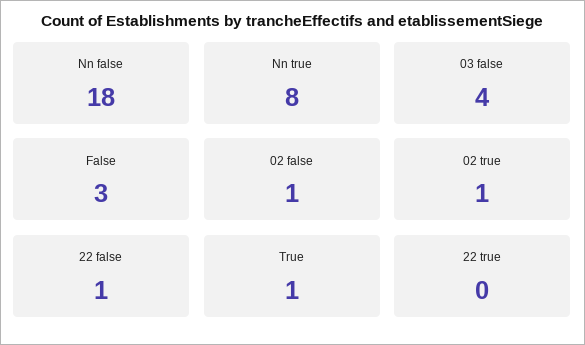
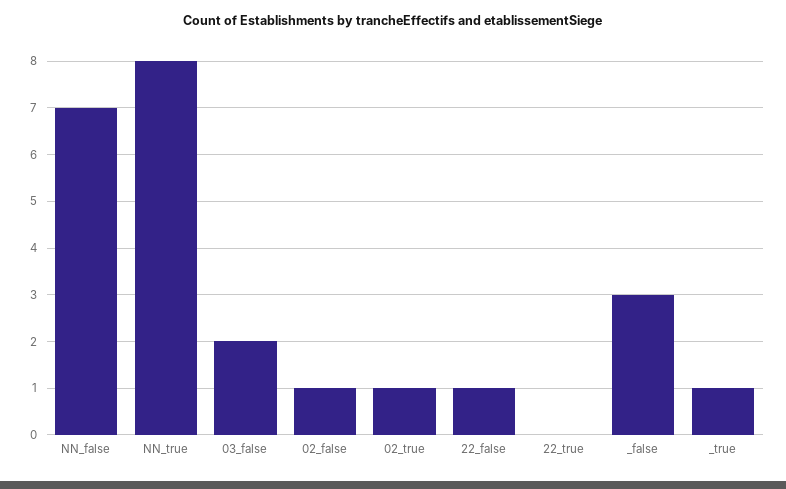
Nn false: 18 -> 7
03 false: 4 -> 2

